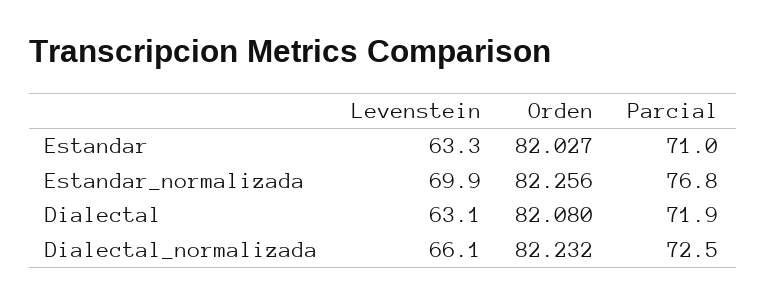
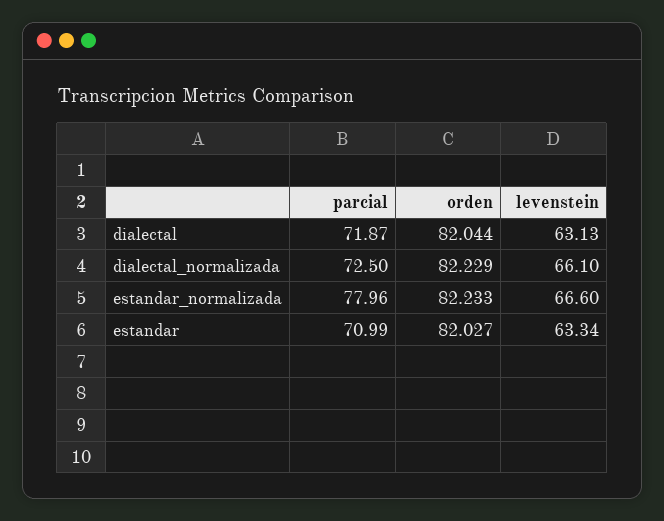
Levenstein, Estandar_normalizada: 69.9 -> 66.6
Orden, Estandar_normalizada: 82.256 -> 82.233
Parcial, Estandar_normalizada: 76.8 -> 77.96
Orden, Dialectal: 82.08 -> 82.044
Orden, Dialectal_normalizada: 82.232 -> 82.229

